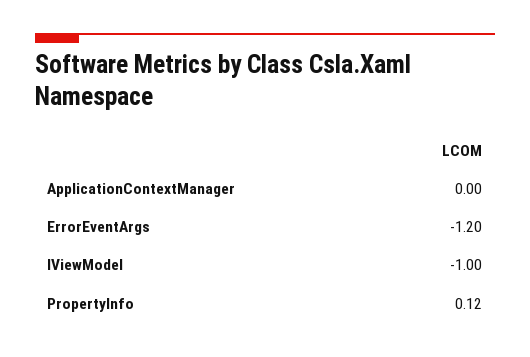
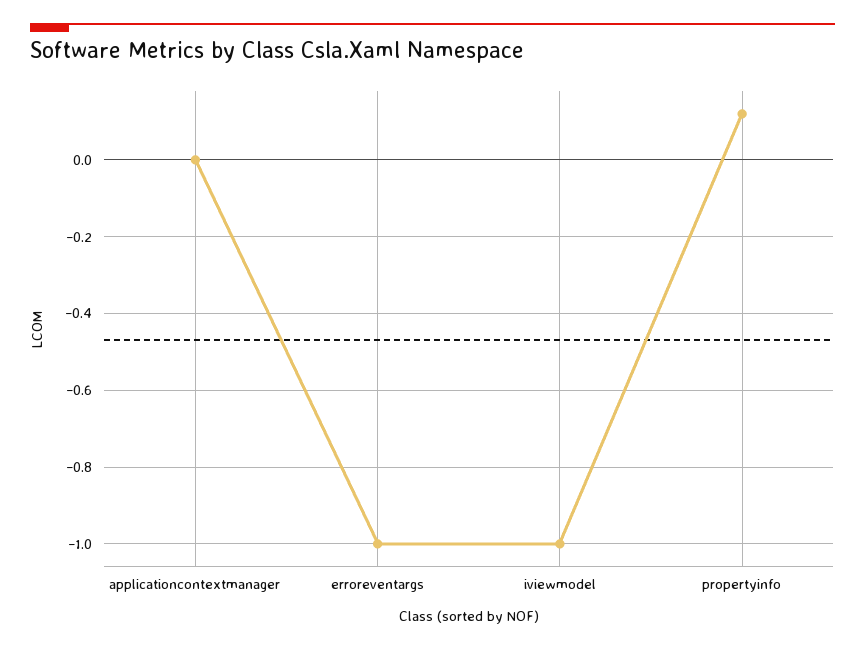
ErrorEventArgs: -1.2 -> -1

